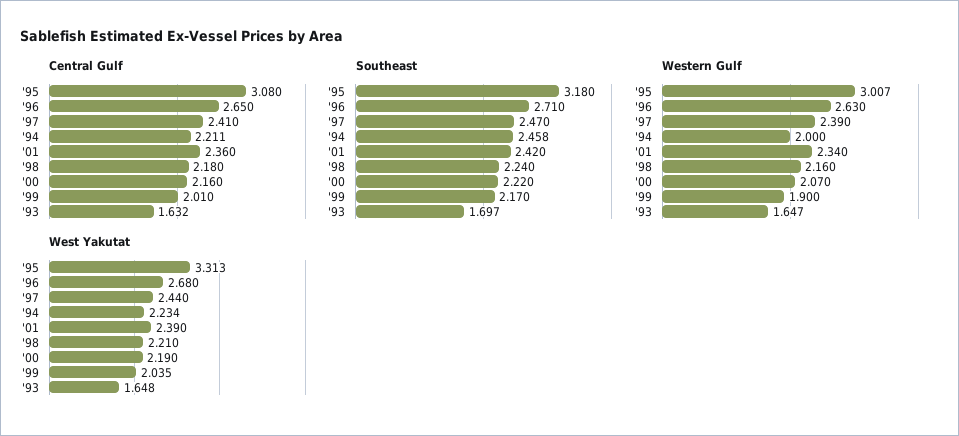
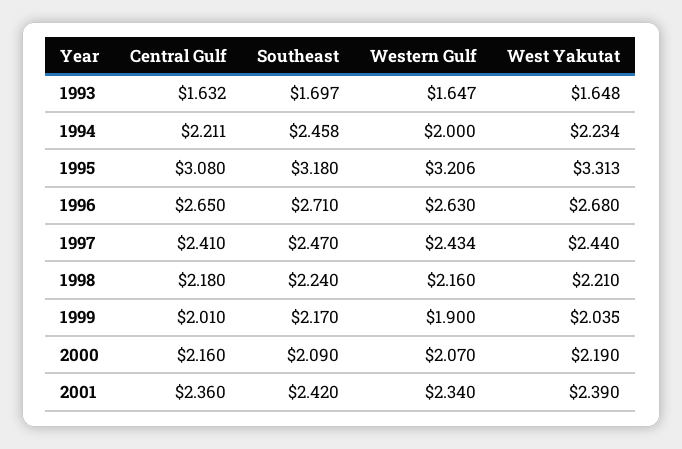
Southeast, '00: 2.22 -> 2.09
Western Gulf, '95: 3.007 -> 3.206
Western Gulf, '97: 2.39 -> 2.434

